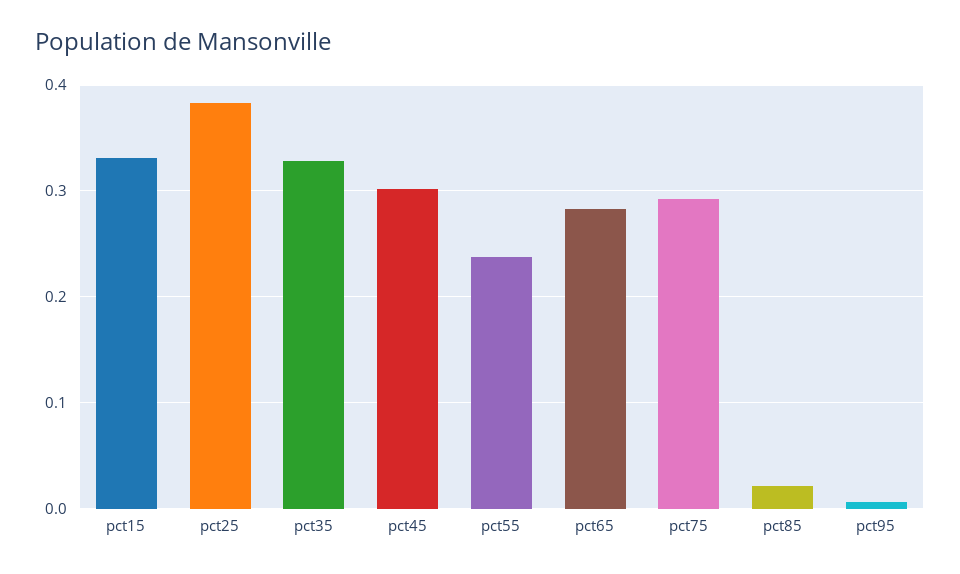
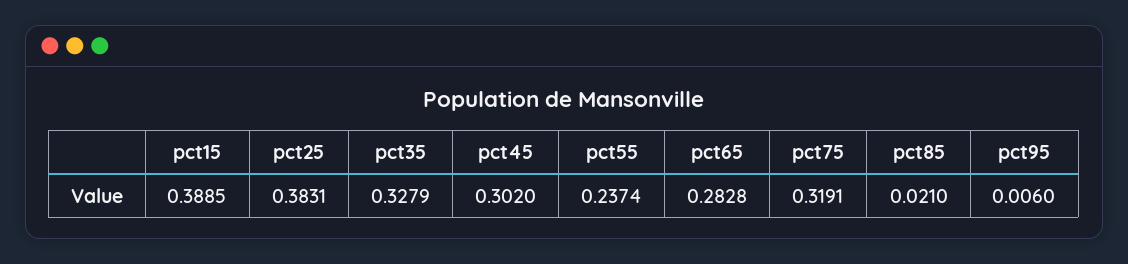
pct15: 0.33 -> 0.3885
pct75: 0.29 -> 0.3191

